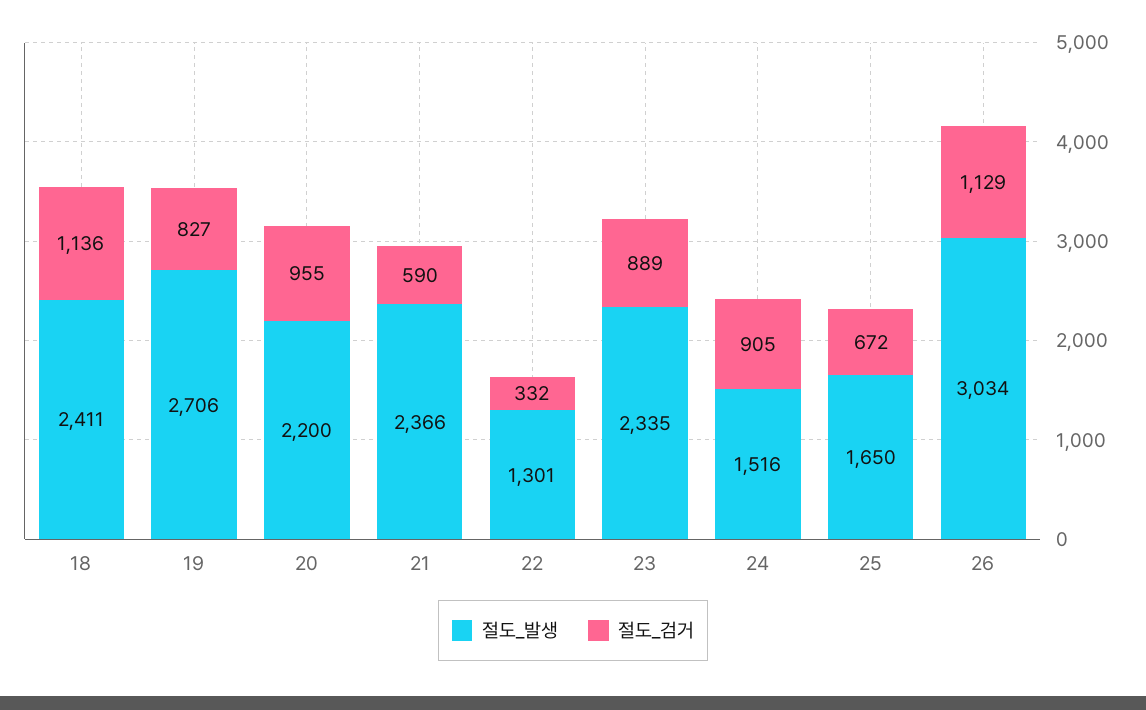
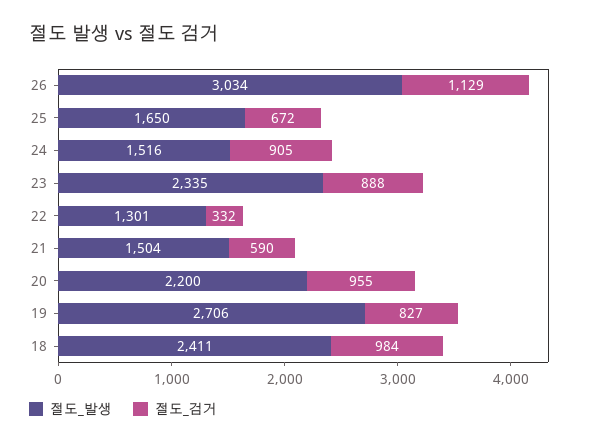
절도_검거, 18: 1136 -> 984
절도_발생, 21: 2366 -> 1504
절도_검거, 23: 889 -> 888

